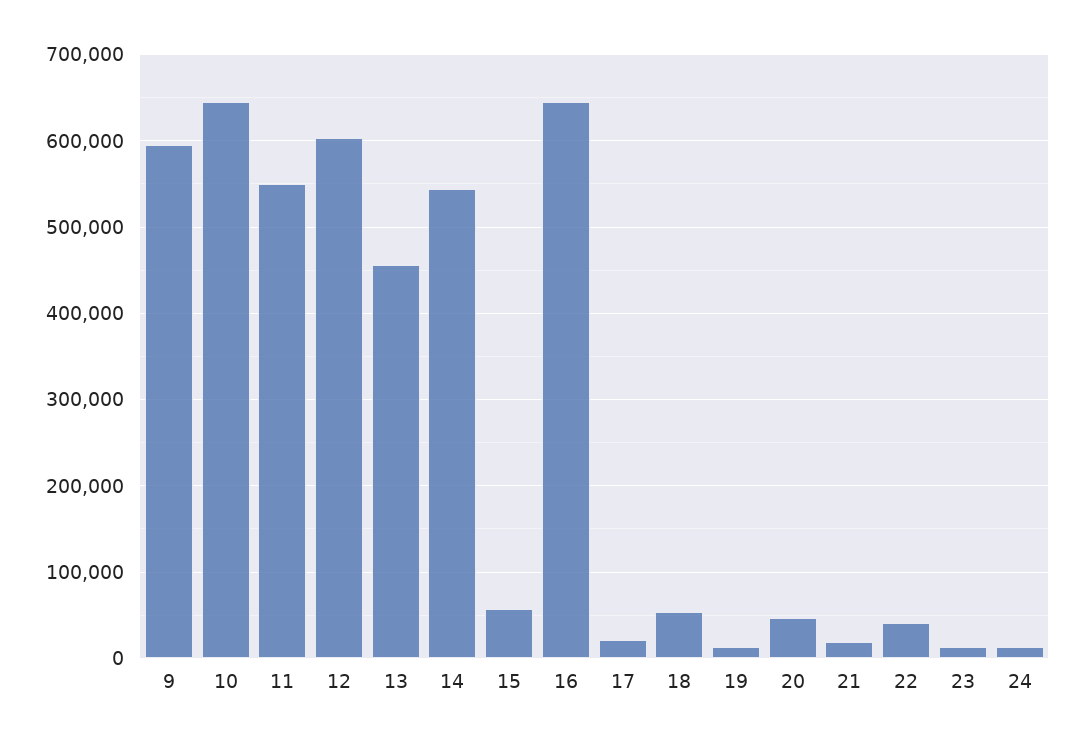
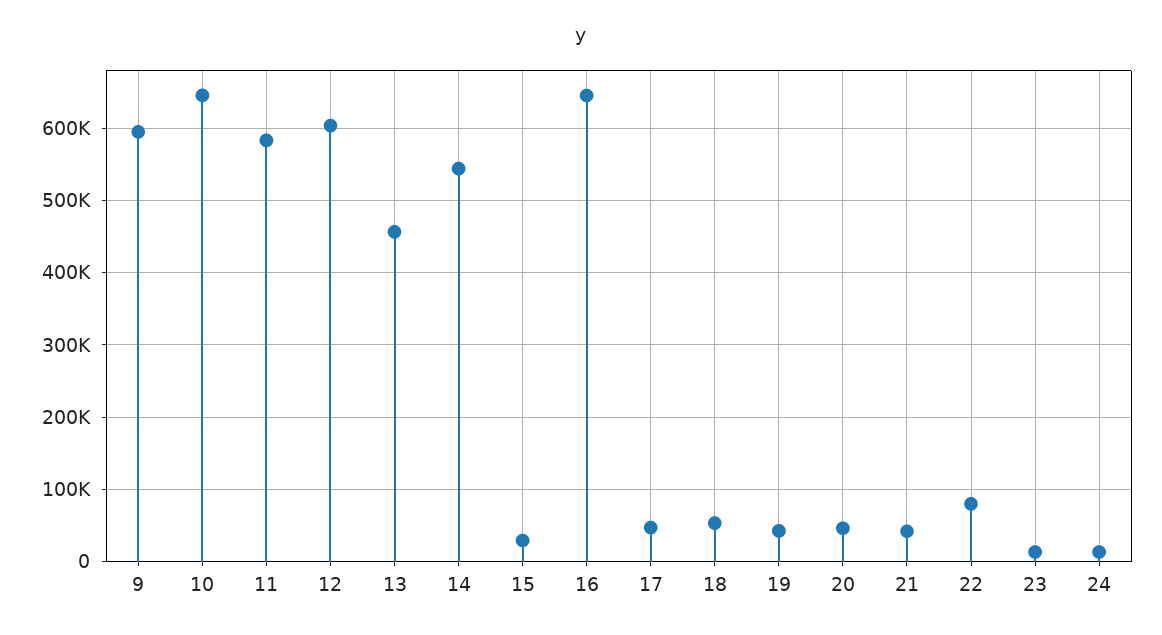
11: 550000 -> 580000
15: 60000 -> 30000
17: 20000 -> 50000
19: 10000 -> 40000
21: 20000 -> 40000
22: 40000 -> 80000

